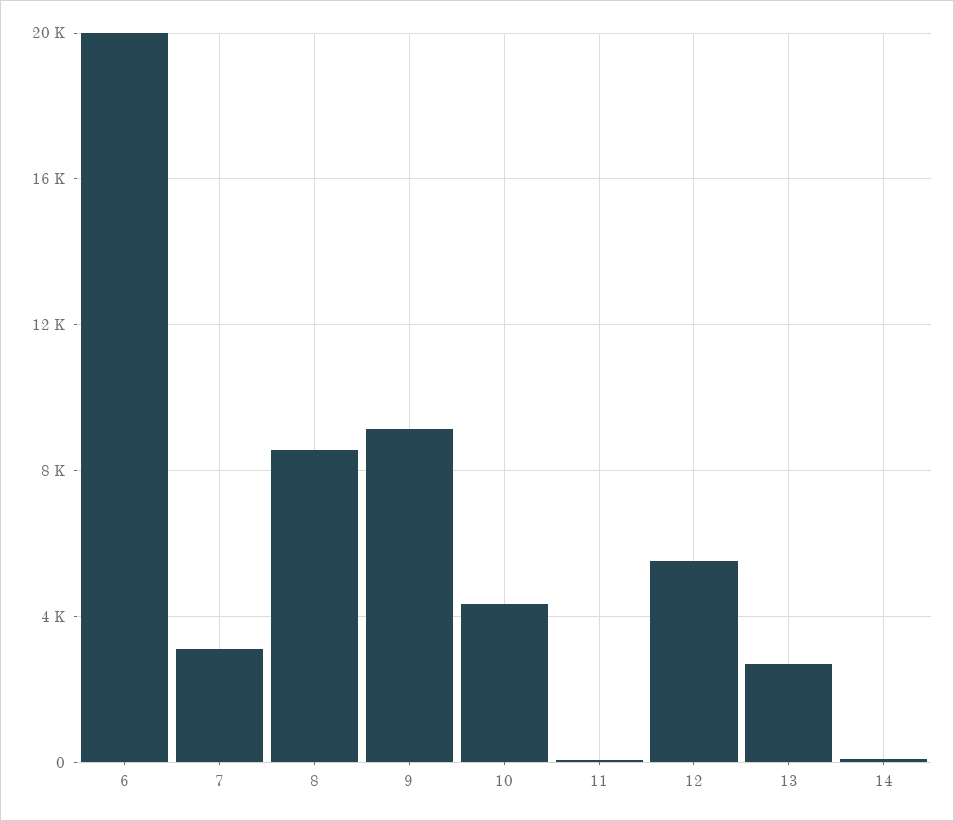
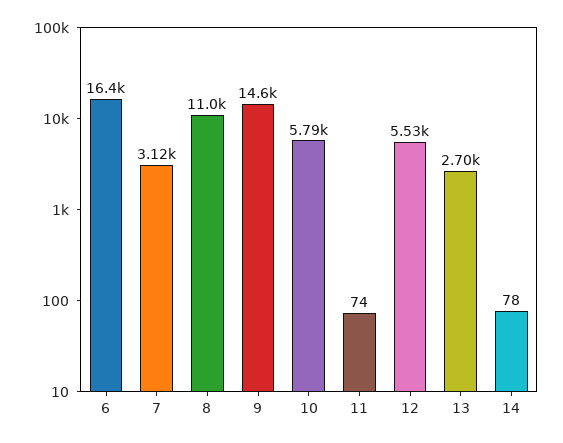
6: 20000 -> 16400
8: 8500 -> 11000
9: 9000 -> 14600
10: 4500 -> 5790

